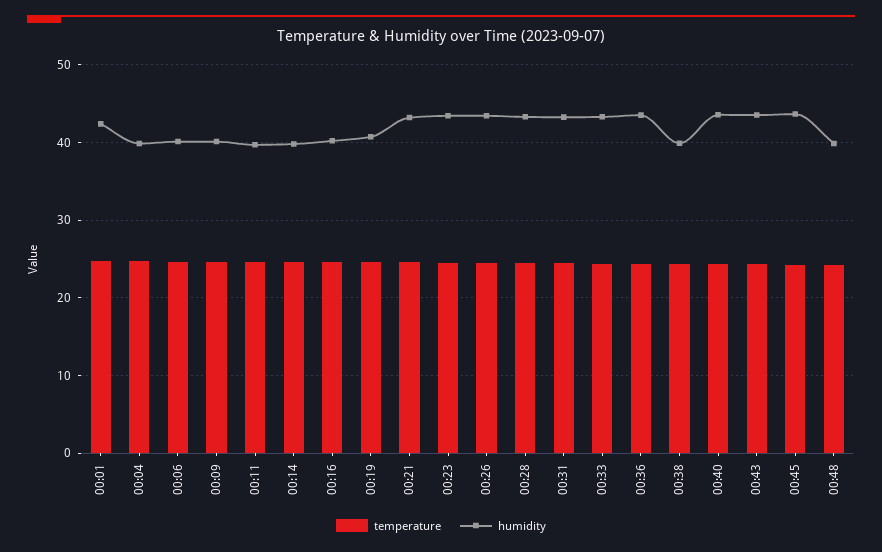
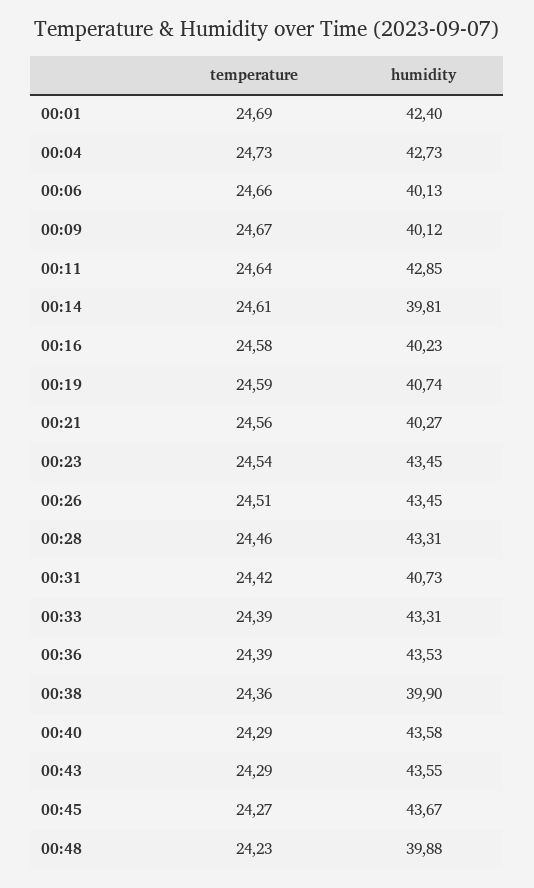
humidity, 00:04: 40 -> 42.73
humidity, 00:11: 40 -> 42.85
humidity, 00:21: 43 -> 40.27
humidity, 00:31: 43 -> 40.73

